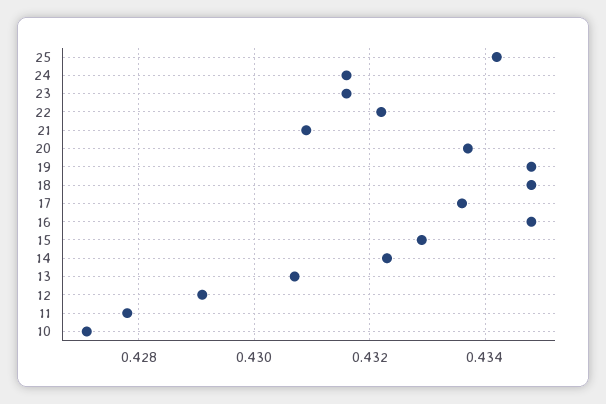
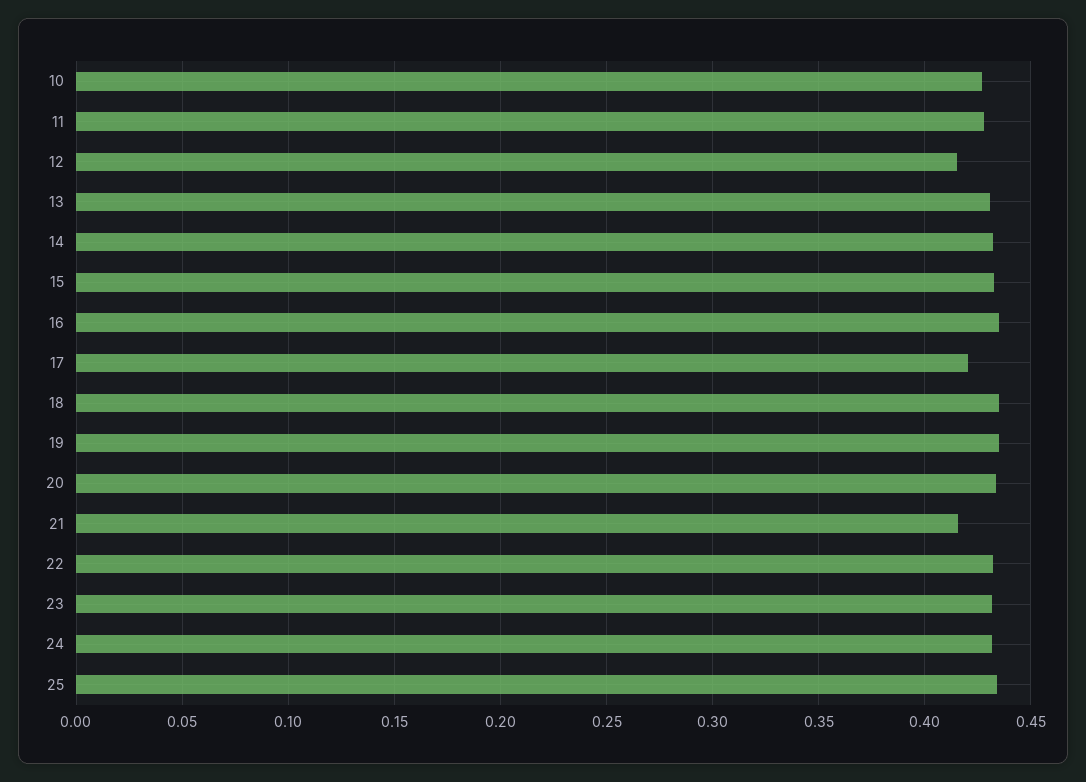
21: 0.431 -> 0.415
17: 0.4335 -> 0.42
12: 0.429 -> 0.415

